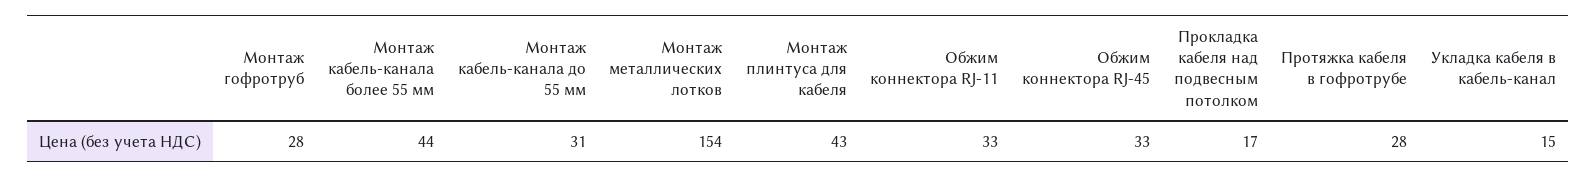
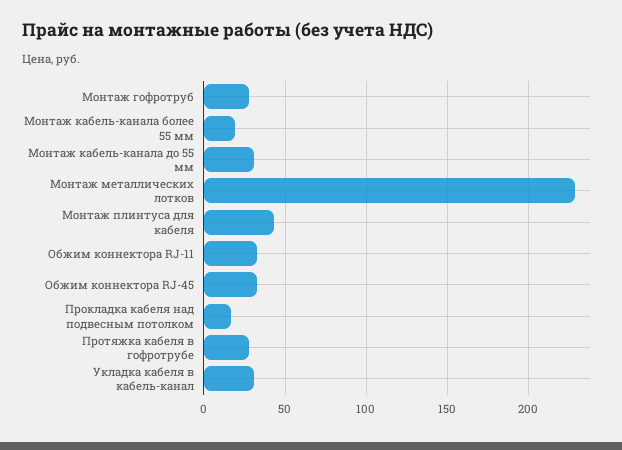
Монтаж кабель-канала более 55 мм: 44 -> 20
Монтаж металлических лотков: 154 -> 230
Укладка кабеля в кабель-канал: 15 -> 30

